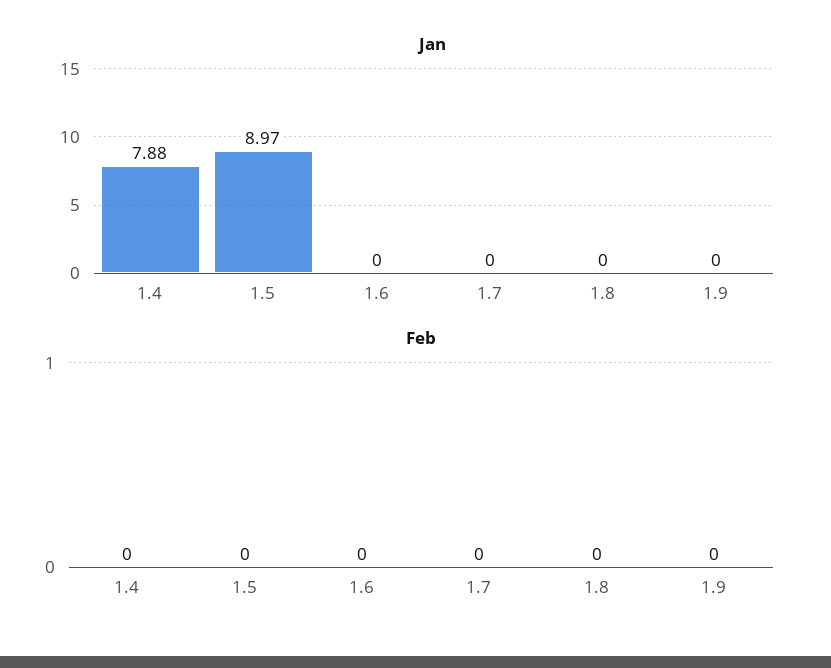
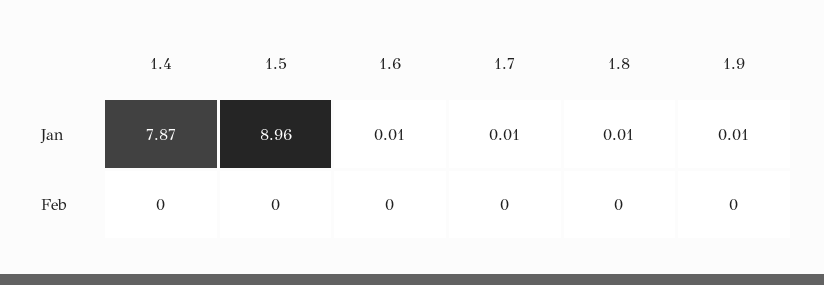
Jan, 1.4: 7.88 -> 7.87
Jan, 1.5: 8.97 -> 8.96
Jan, 1.6: 0 -> 0.01
Jan, 1.7: 0 -> 0.01
Jan, 1.8: 0 -> 0.01
Jan, 1.9: 0 -> 0.01

